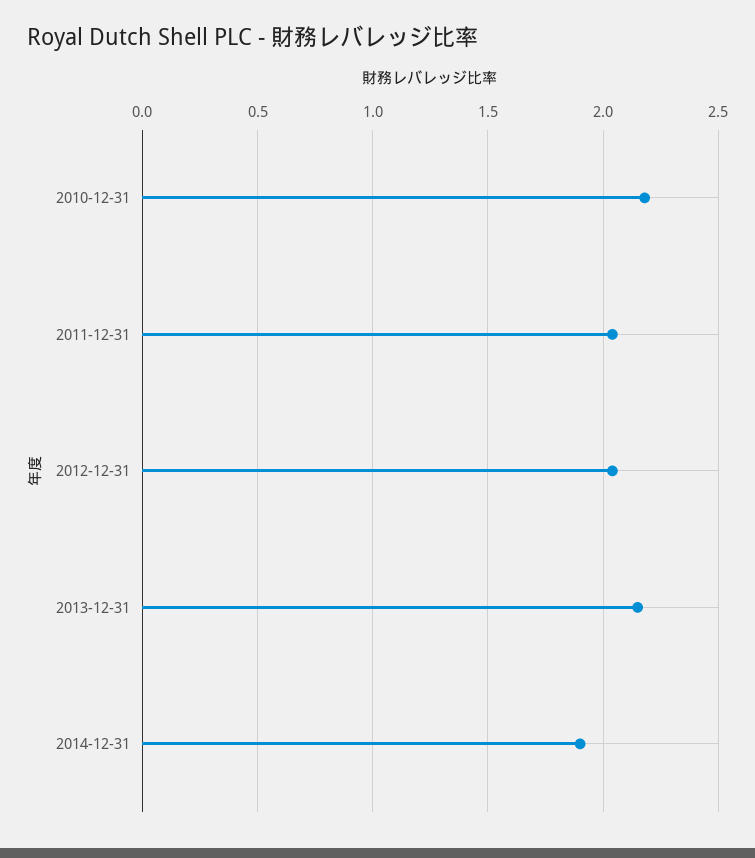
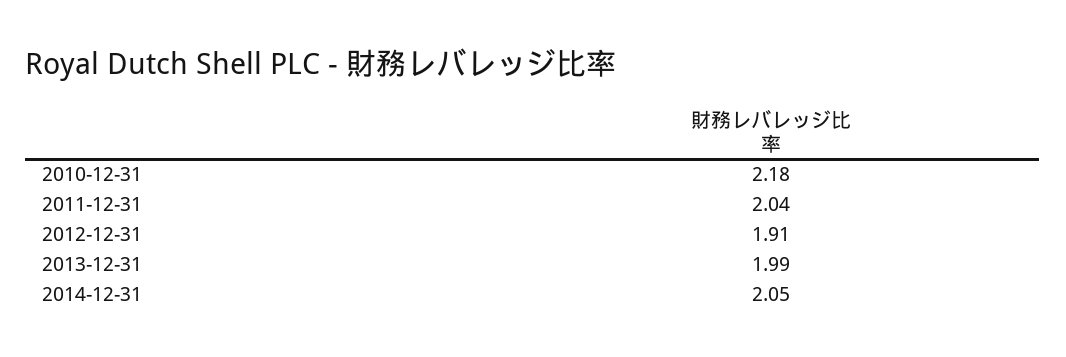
2012-12-31: 2.05 -> 1.91
2013-12-31: 2.15 -> 1.99
2014-12-31: 1.9 -> 2.05

